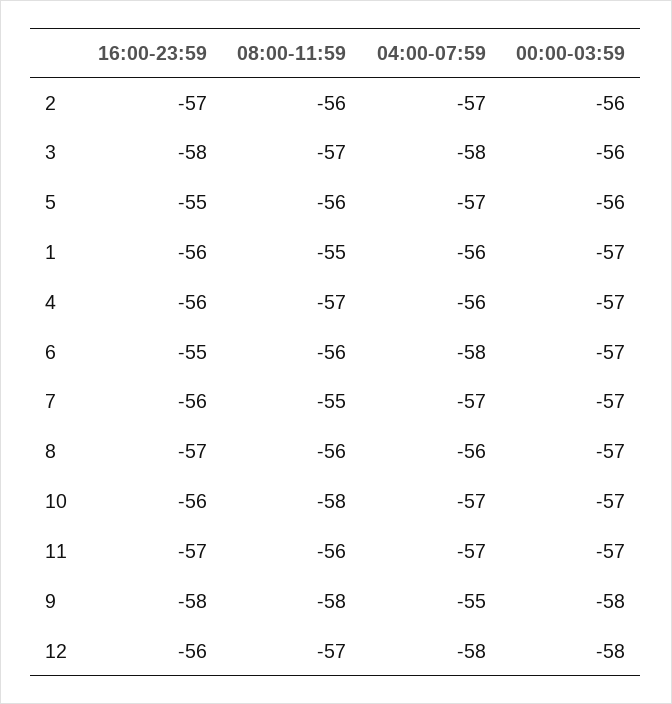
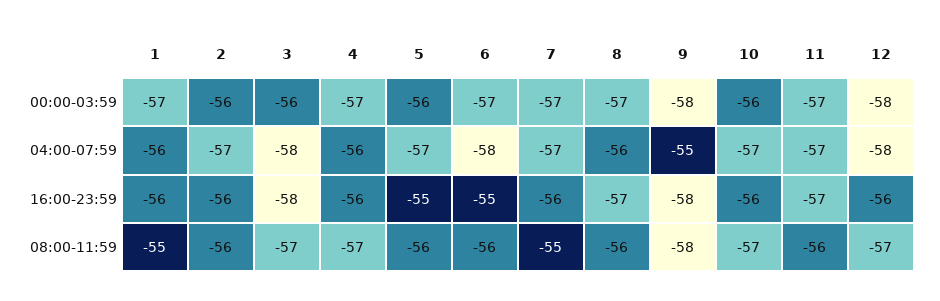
16:00-23:59, 2: -57 -> -56
08:00-11:59, 10: -58 -> -57
00:00-03:59, 10: -57 -> -56

